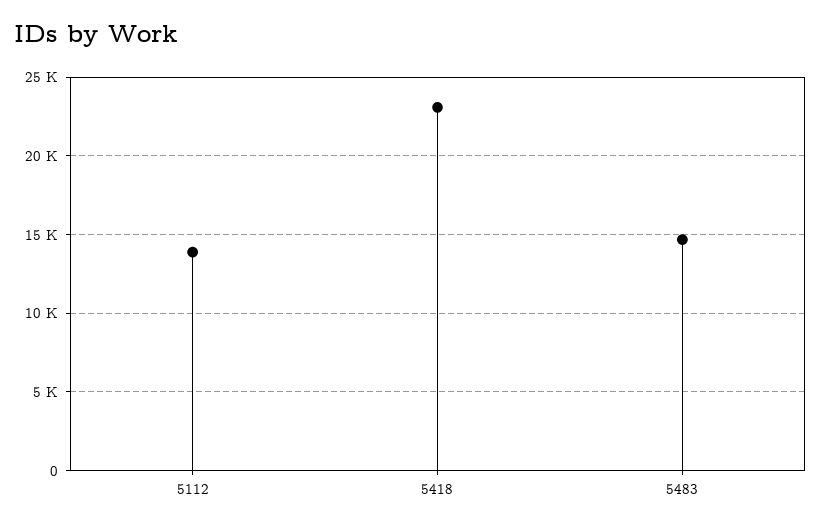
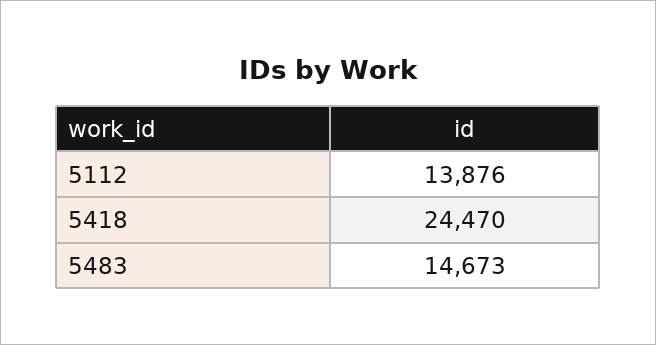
5418: 23000 -> 24470

